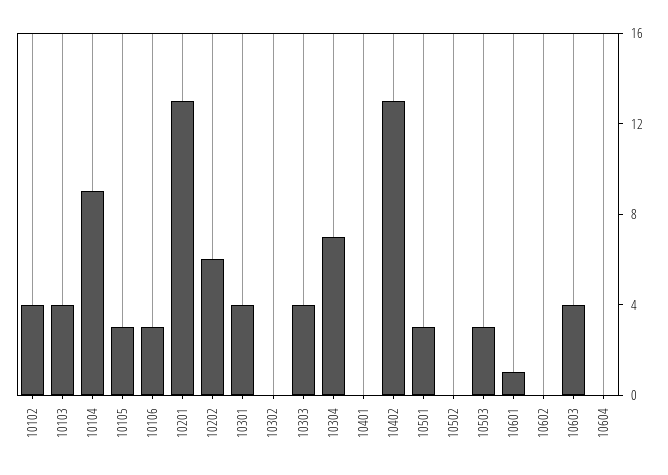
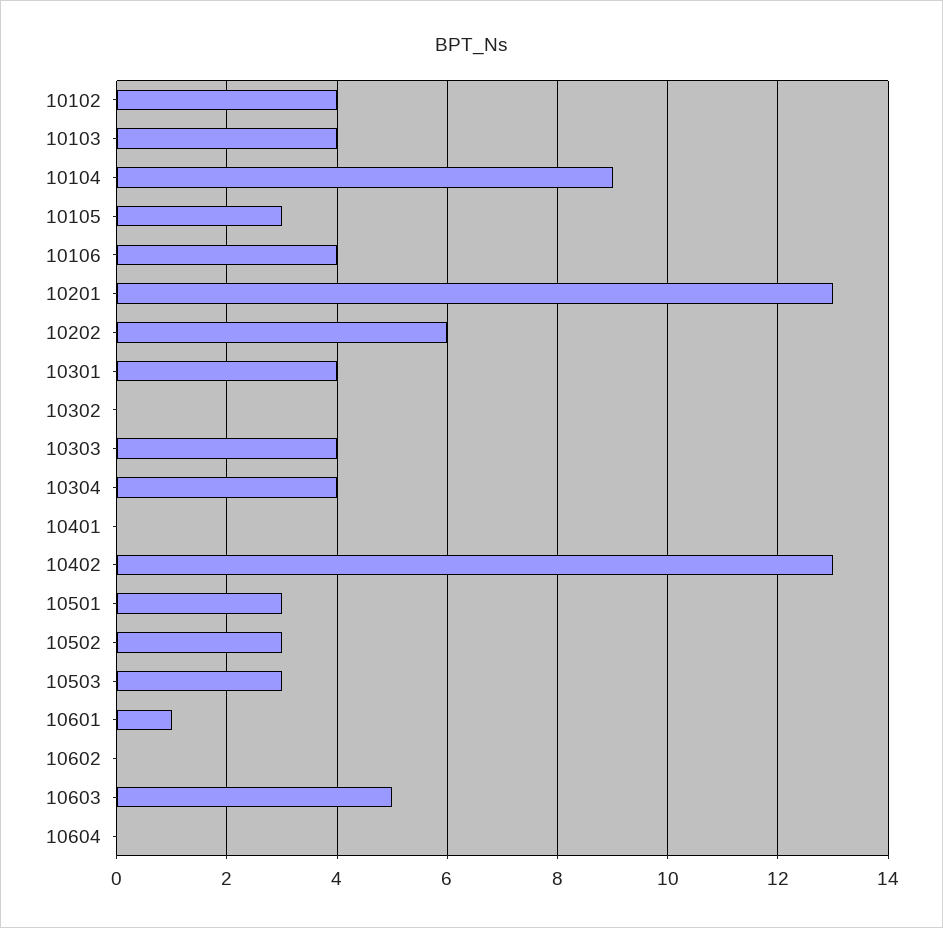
10106: 3 -> 4
10304: 7 -> 4
10502: 0 -> 3
10603: 4 -> 5

